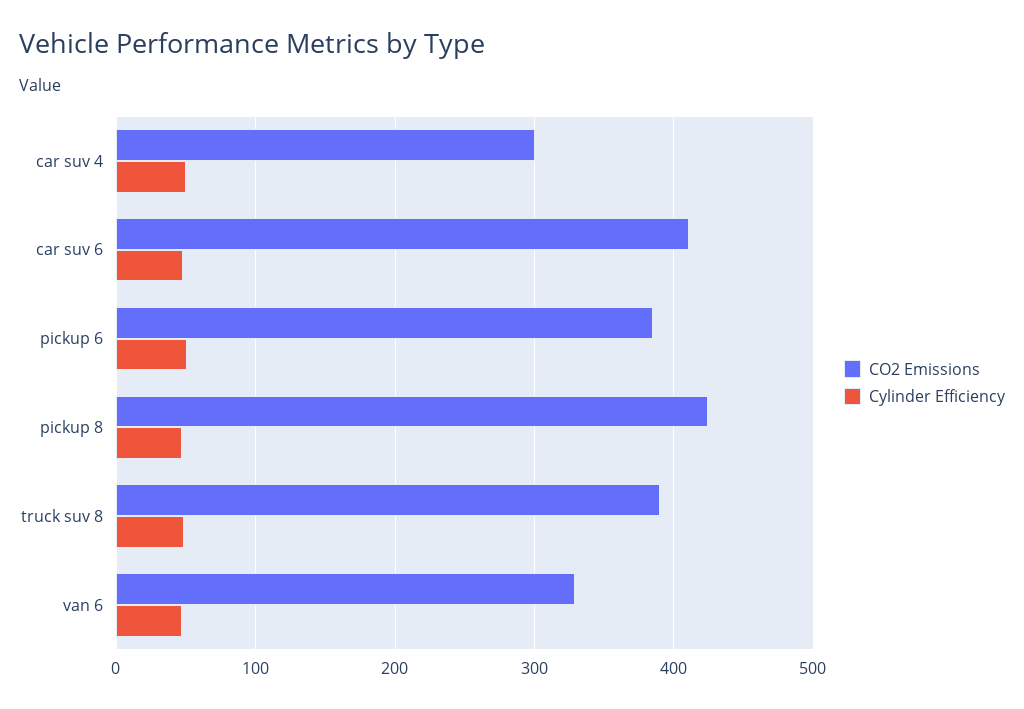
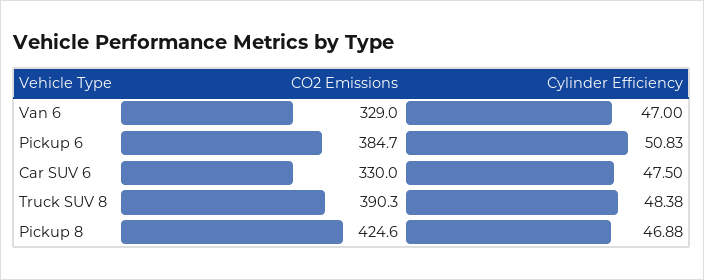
CO2 Emissions, car suv 4: 300 -> none
Cylinder Efficiency, car suv 4: 50 -> none
CO2 Emissions, car suv 6: 410 -> 330

